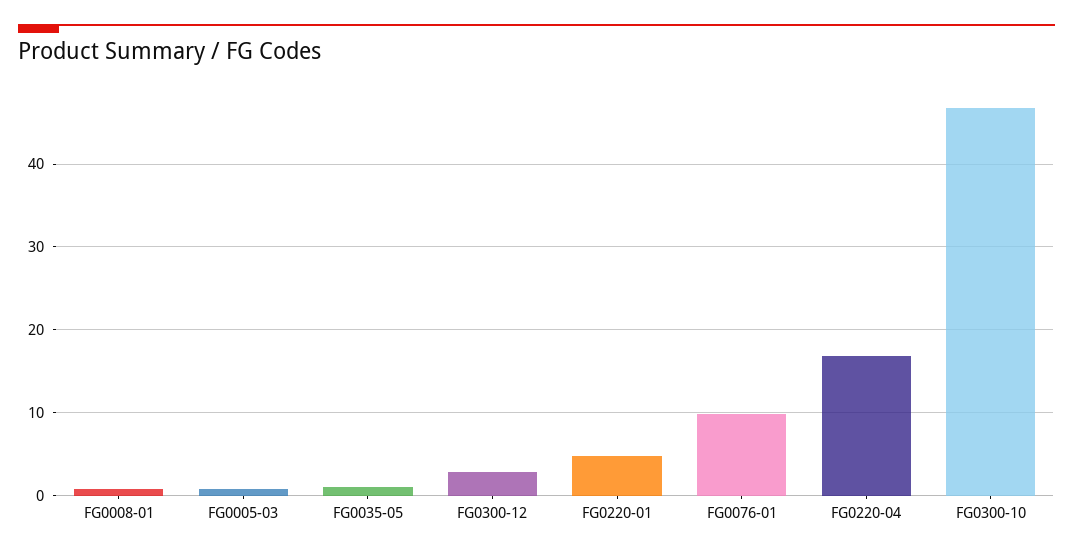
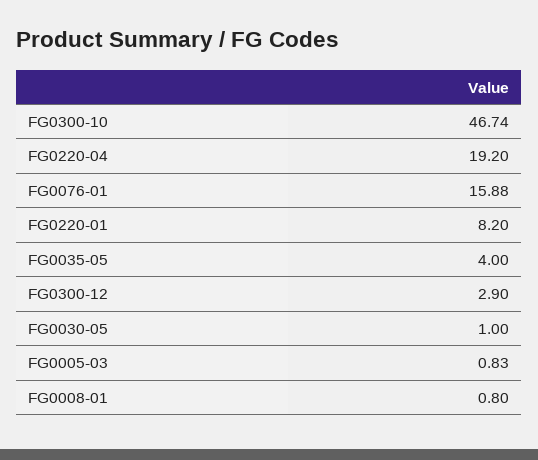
FG0035-05: 1 -> 4
FG0220-01: 5 -> 8.2
FG0076-01: 10 -> 15.88
FG0220-04: 17 -> 19.2
FG0030-05: none -> 1

